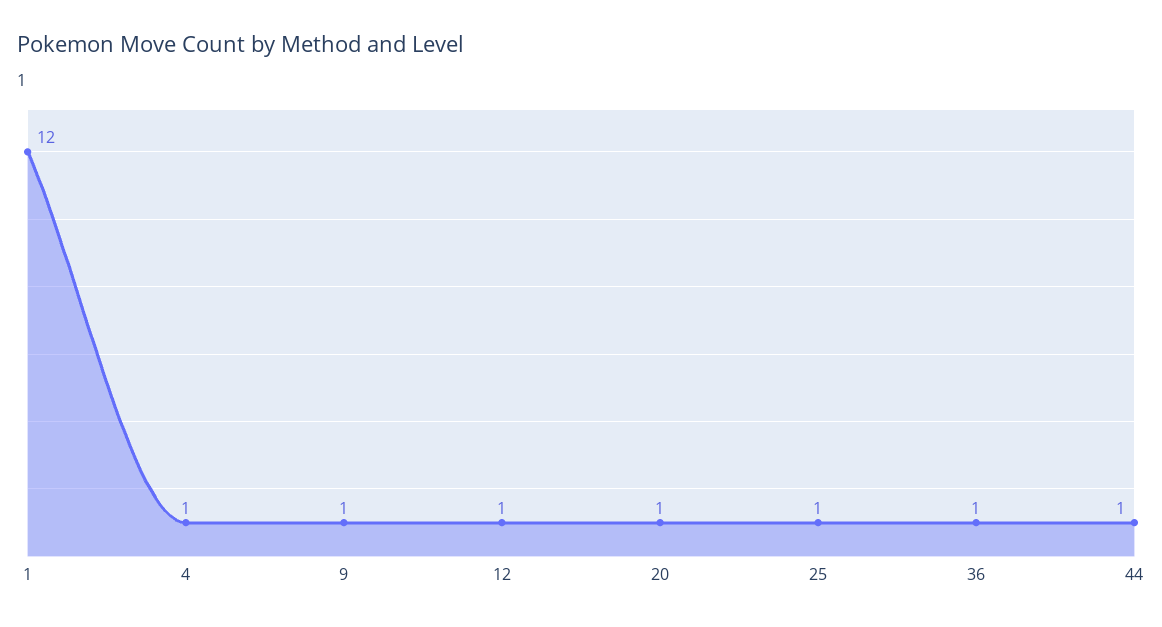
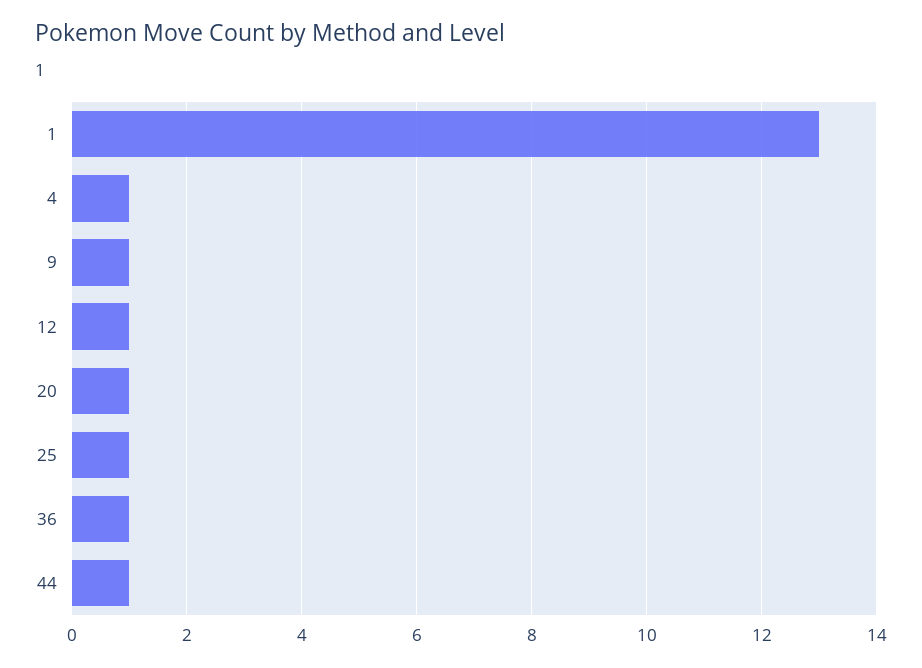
1: 12 -> 13

